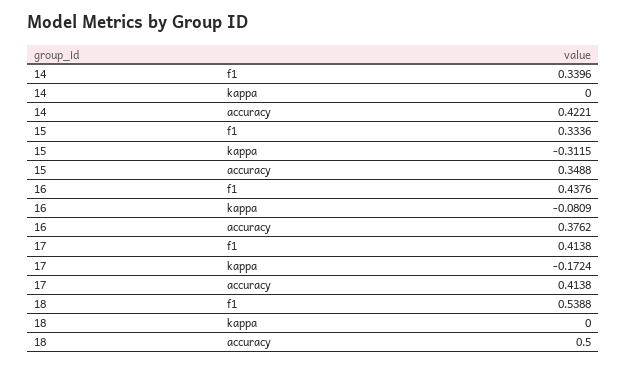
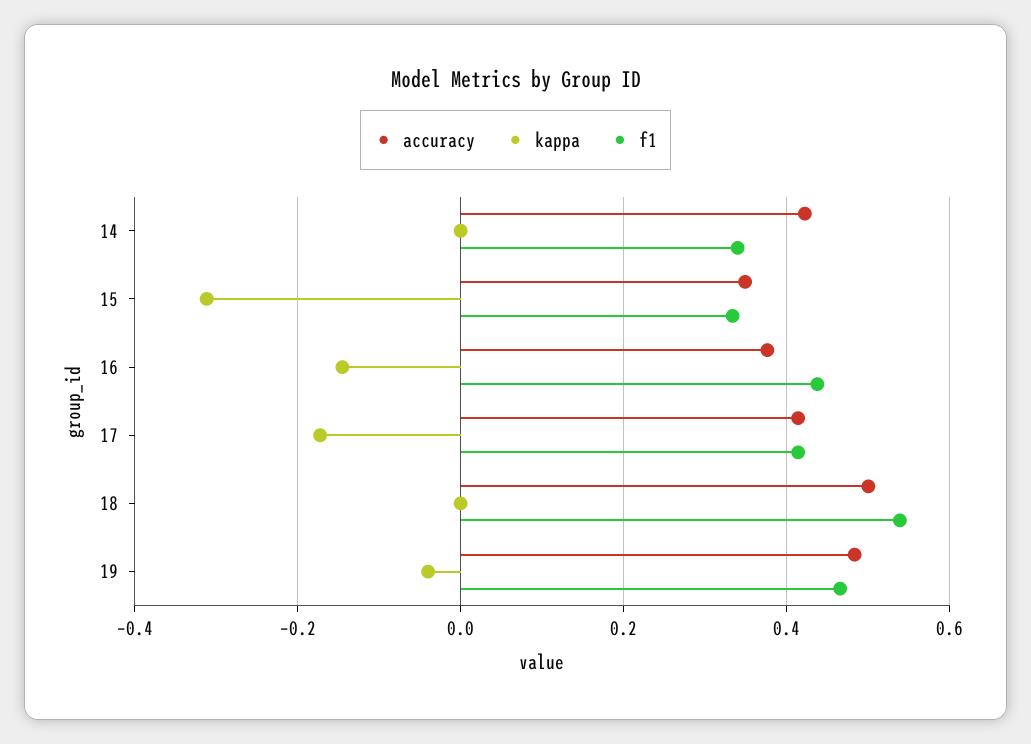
kappa, 16: -0.0809 -> -0.14
accuracy, 19: none -> 0.48
kappa, 19: none -> -0.04
f1, 19: none -> 0.46

